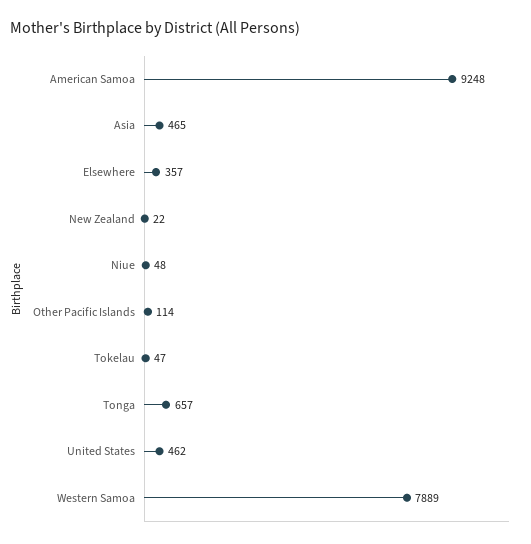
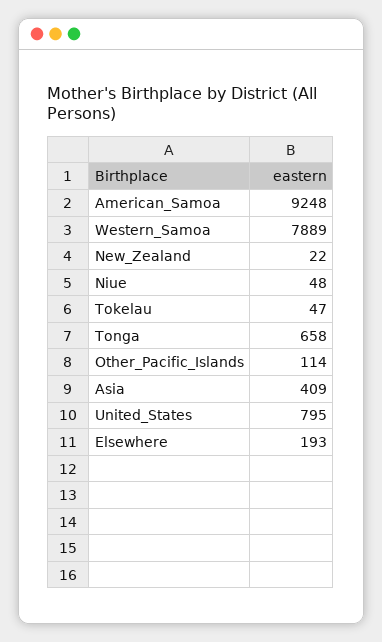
Asia: 465 -> 409
Elsewhere: 357 -> 193
Tonga: 657 -> 658
United States: 462 -> 795

